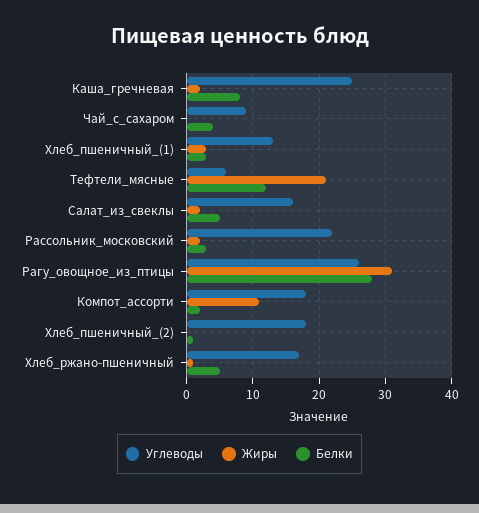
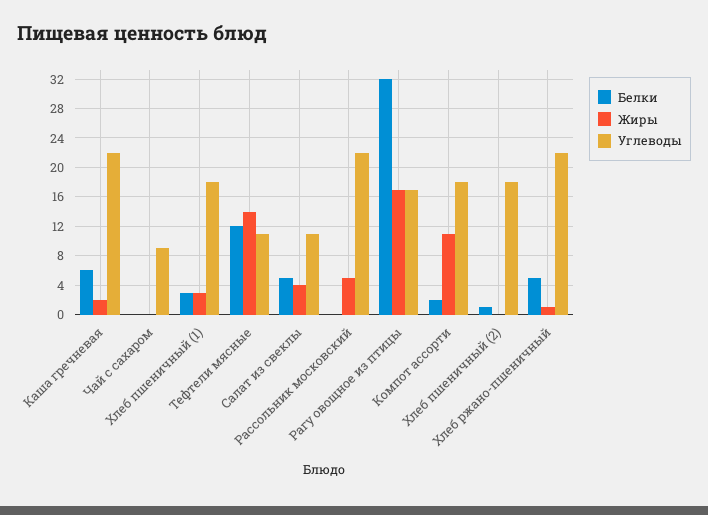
Углеводы, Каша_гречневая: 25 -> 22
Белки, Каша_гречневая: 8 -> 6
Белки, Чай_с_сахаром: 4 -> 0
Углеводы, Хлеб_пшеничный_(1): 13 -> 18
Углеводы, Тефтели_мясные: 6 -> 11
Жиры, Тефтели_мясные: 21 -> 14
Углеводы, Салат_из_свеклы: 16 -> 11
Жиры, Салат_из_свеклы: 2 -> 4
Жиры, Рассольник_московский: 2 -> 5
Белки, Рассольник_московский: 3 -> 0
Углеводы, Рагу_овощное_из_птицы: 26 -> 17
Жиры, Рагу_овощное_из_птицы: 31 -> 17
Белки, Рагу_овощное_из_птицы: 28 -> 32
Углеводы, Хлеб_ржано-пшеничный: 17 -> 22

